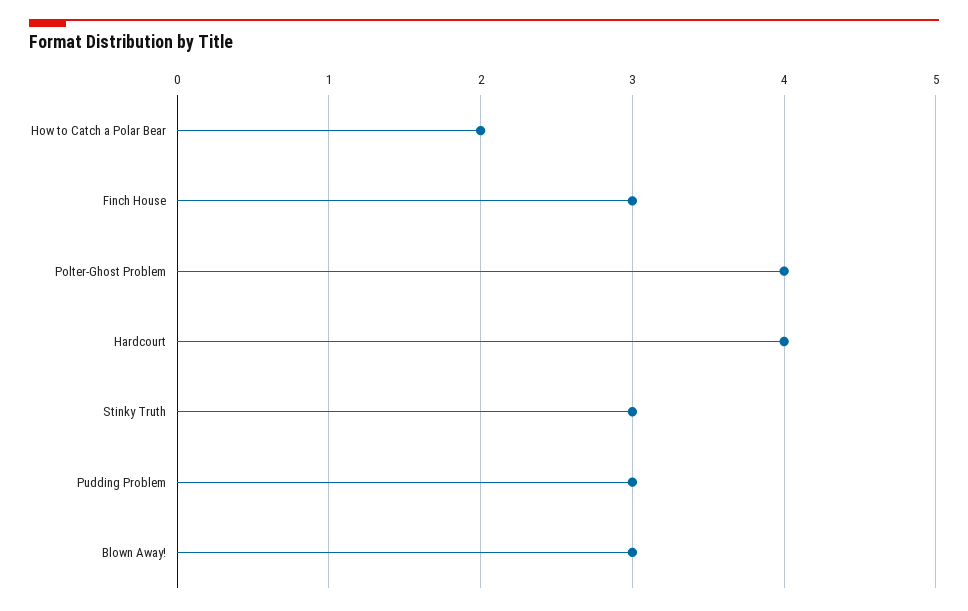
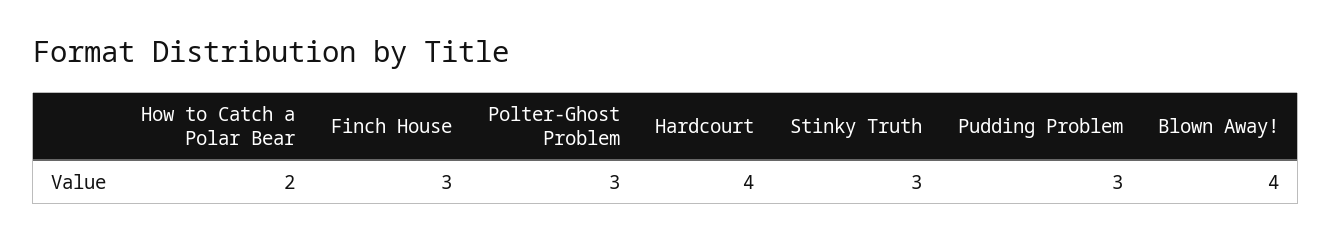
Polter-Ghost Problem: 4 -> 3
Blown Away!: 3 -> 4

